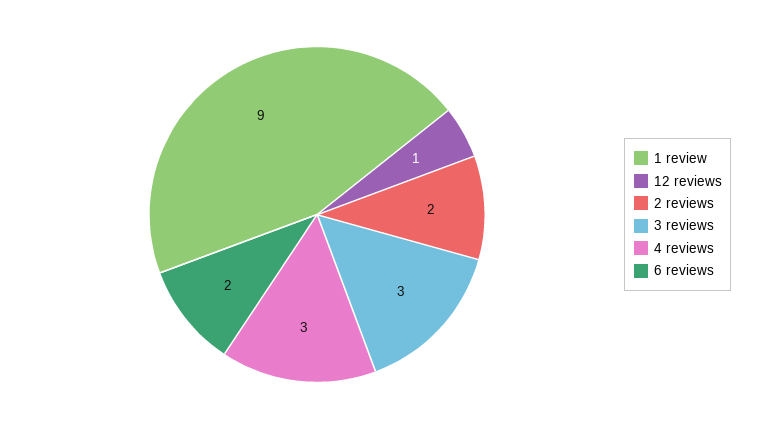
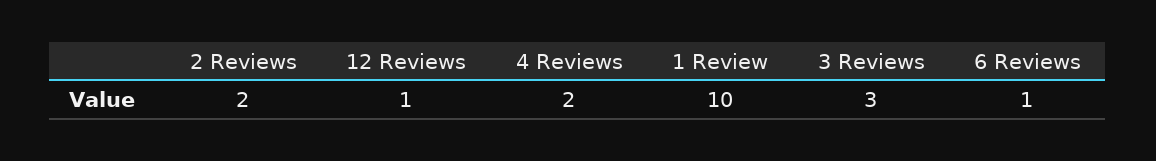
1 review: 9 -> 10
4 reviews: 3 -> 2
6 reviews: 2 -> 1

